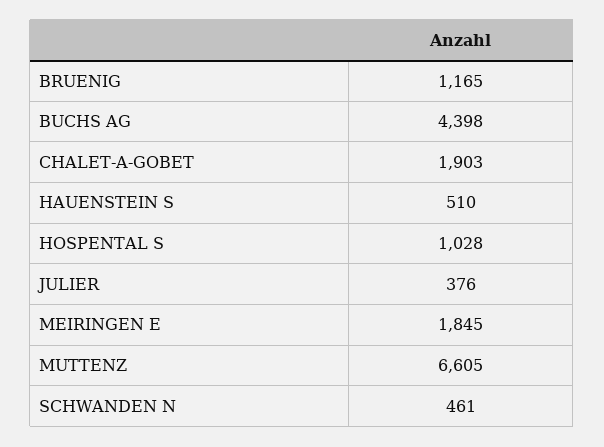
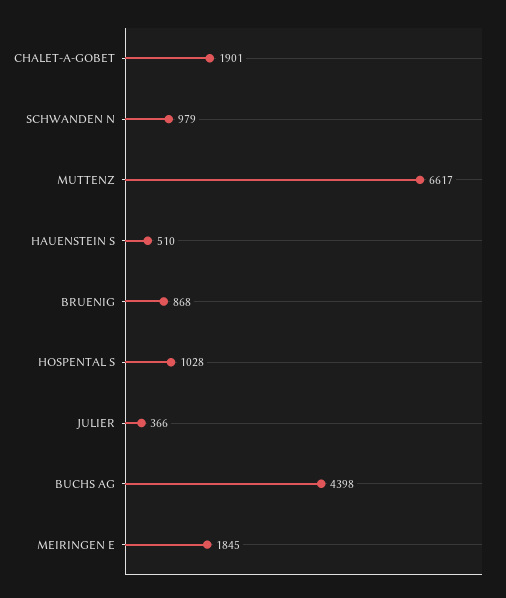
BRUENIG: 1165 -> 868
CHALET-A-GOBET: 1903 -> 1901
JULIER: 376 -> 366
MUTTENZ: 6605 -> 6617
SCHWANDEN N: 461 -> 979

